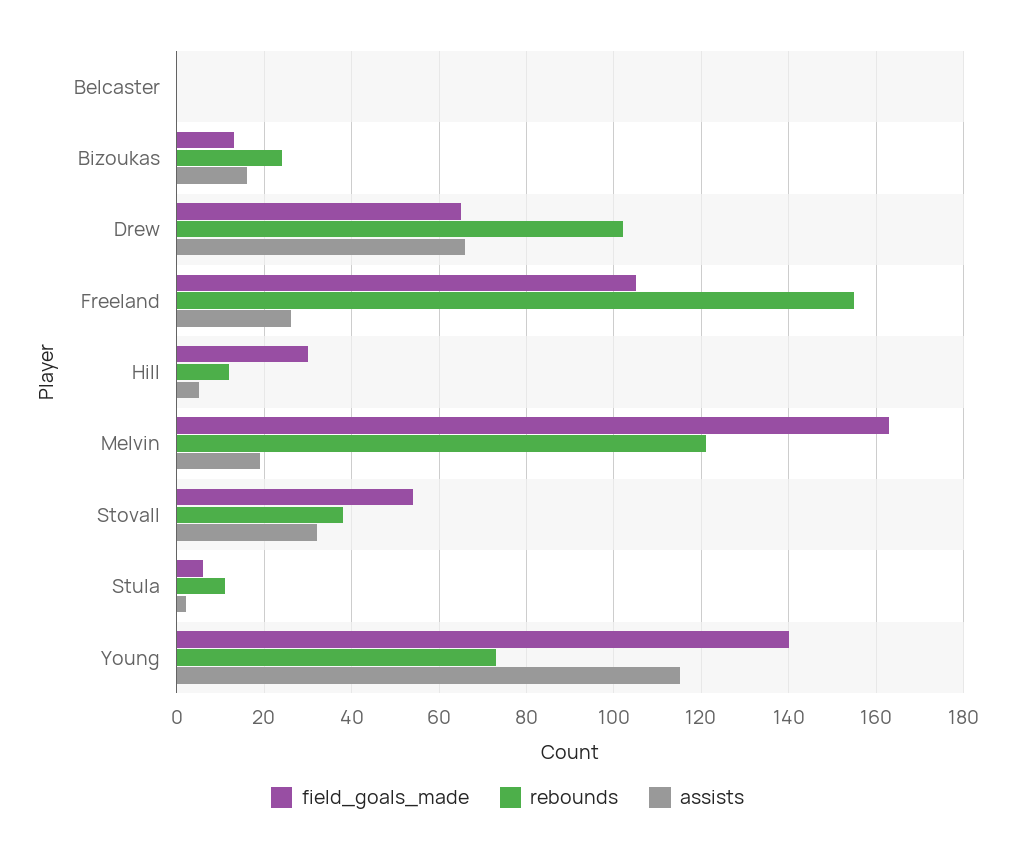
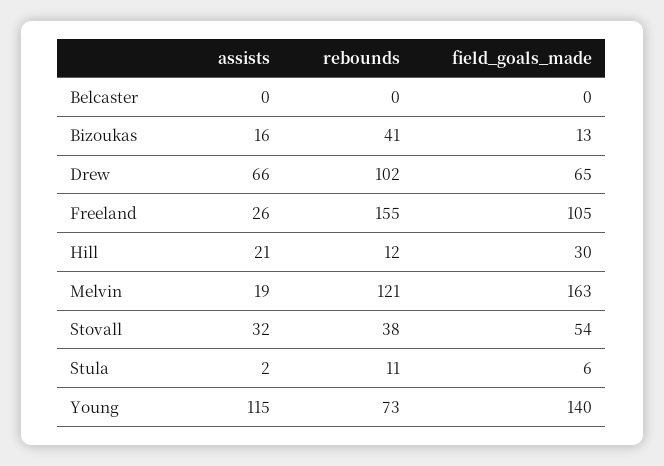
rebounds, Bizoukas: 25 -> 41
assists, Hill: 5 -> 21

